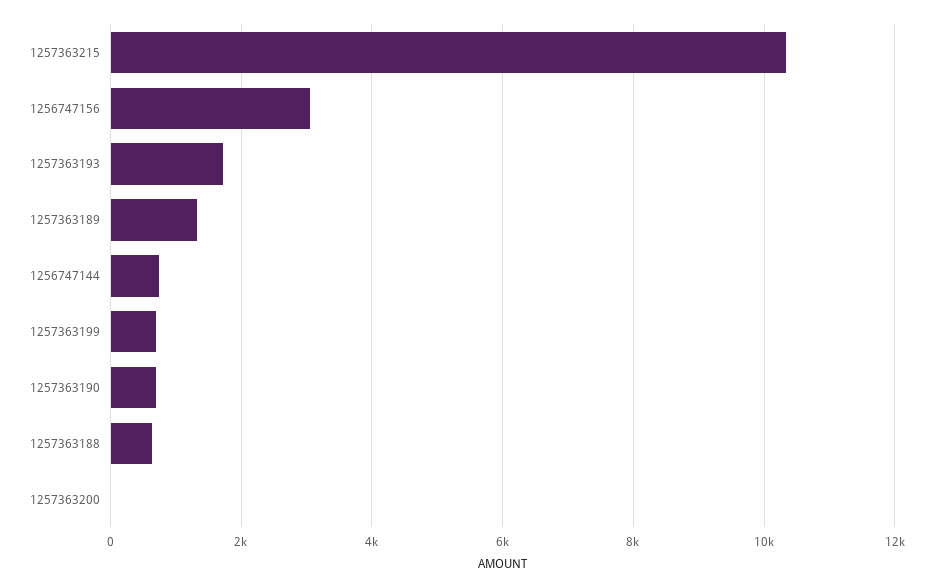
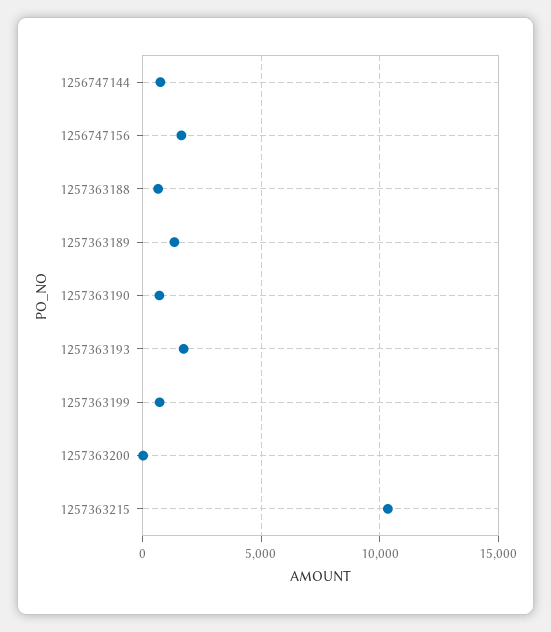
1256747156: 3000 -> 1500

